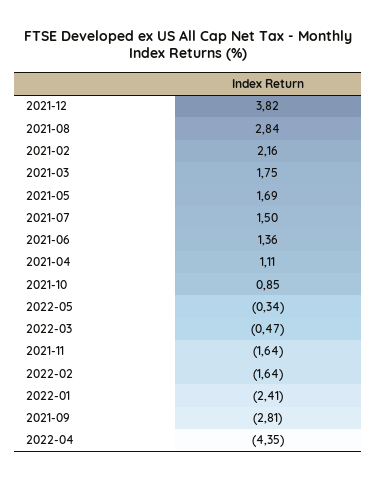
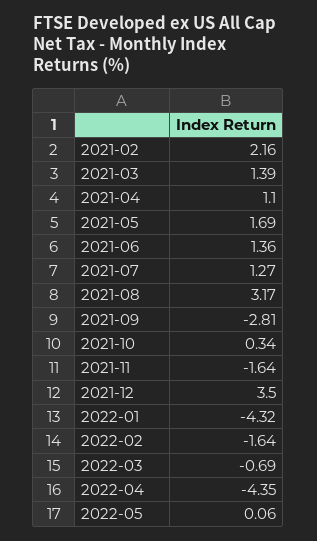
2021-12: 3.82 -> 3.5
2021-08: 2.84 -> 3.17
2021-03: 1.75 -> 1.39
2021-07: 1.5 -> 1.27
2021-04: 1.11 -> 1.1
2021-10: 0.85 -> 0.34
2022-05: -0.34 -> 0.06
2022-03: -0.47 -> -0.69
2022-01: -2.41 -> -4.32

